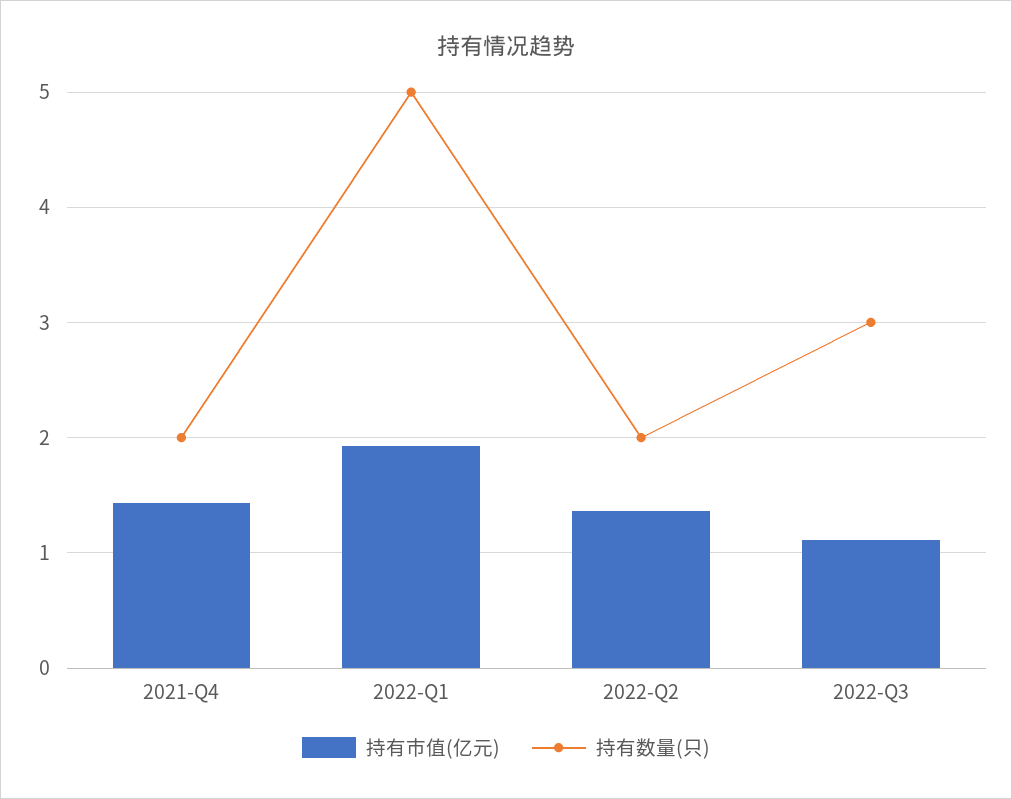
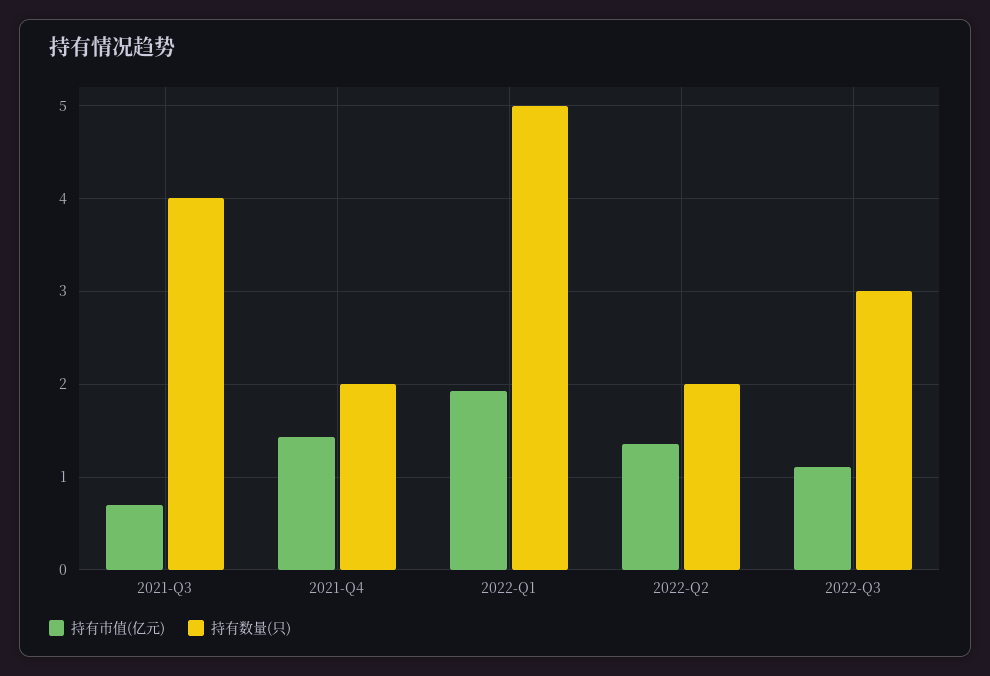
持有市值(亿元), 2021-Q3: none -> 0.7
持有数量(只), 2021-Q3: none -> 4

